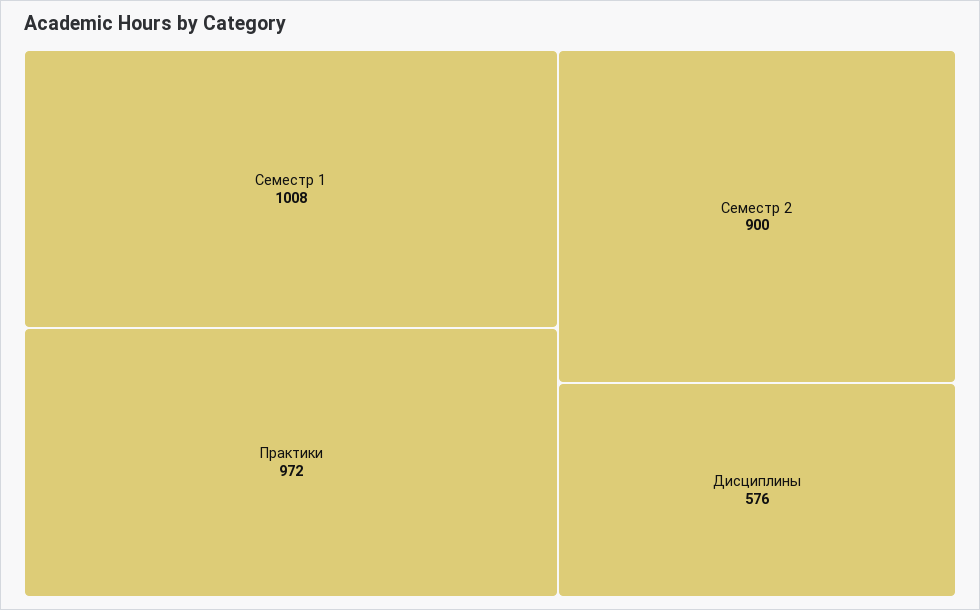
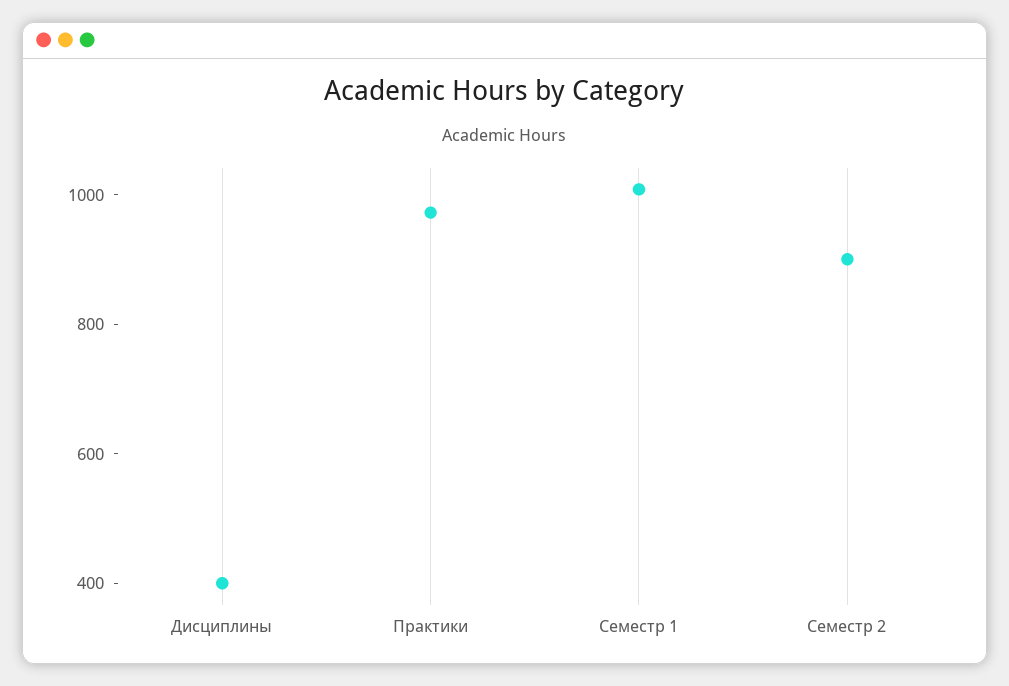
Дисциплины: 576 -> 400

